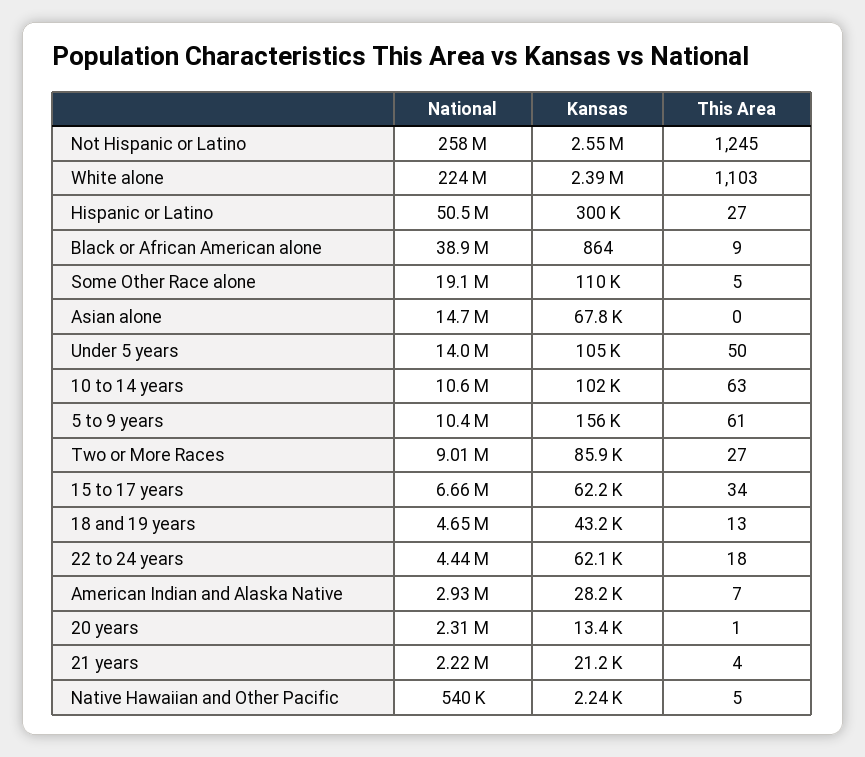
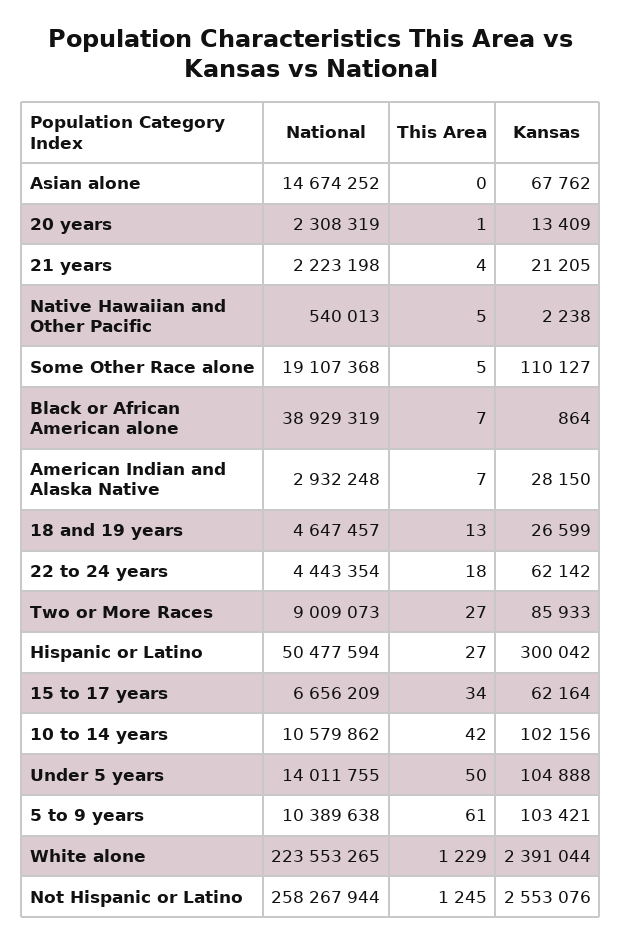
This Area, White alone: 1103 -> 1229
This Area, Black or African American alone: 9 -> 7
This Area, 10 to 14 years: 63 -> 42
Kansas, 5 to 9 years: 156000 -> 103421
Kansas, 18 and 19 years: 43200 -> 26599

